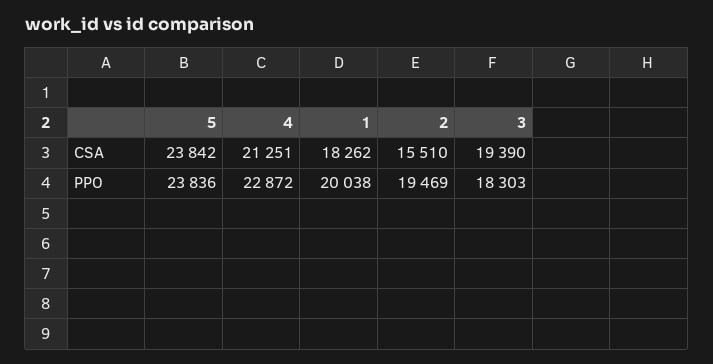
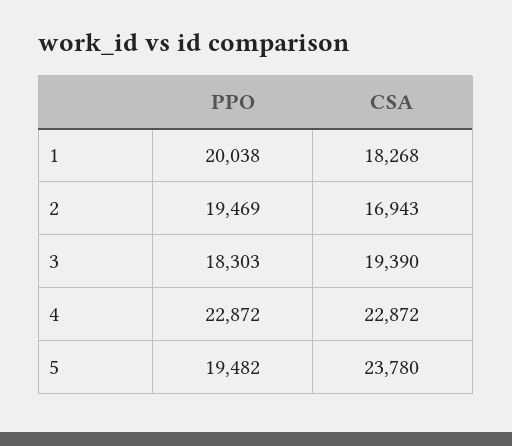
5, CSA: 23842 -> 23780
4, CSA: 21251 -> 22872
1, CSA: 18262 -> 18268
2, CSA: 15510 -> 16943
5, PPO: 23836 -> 19482

